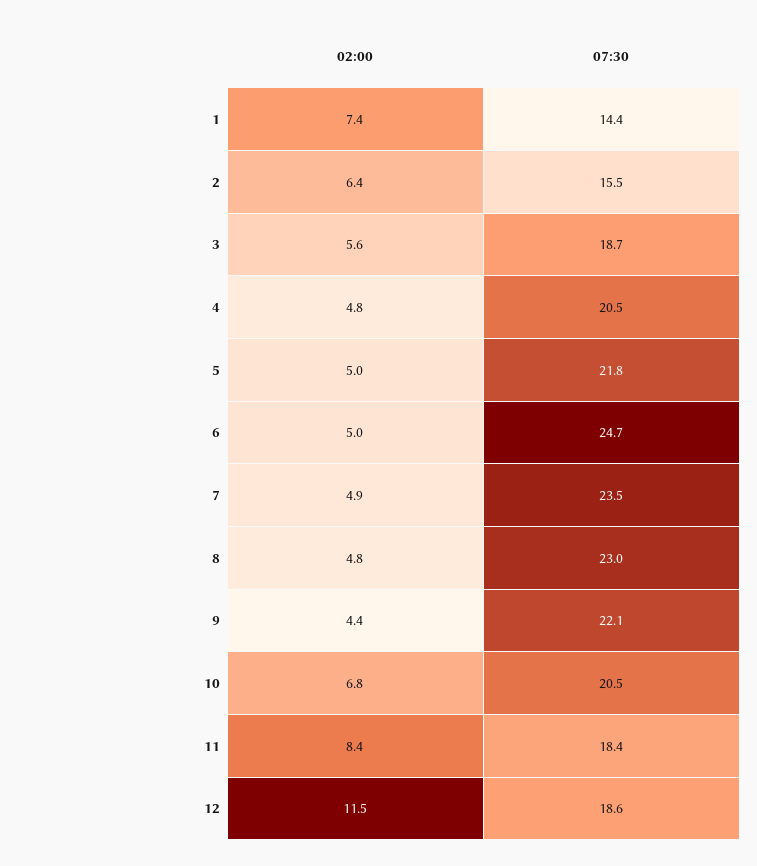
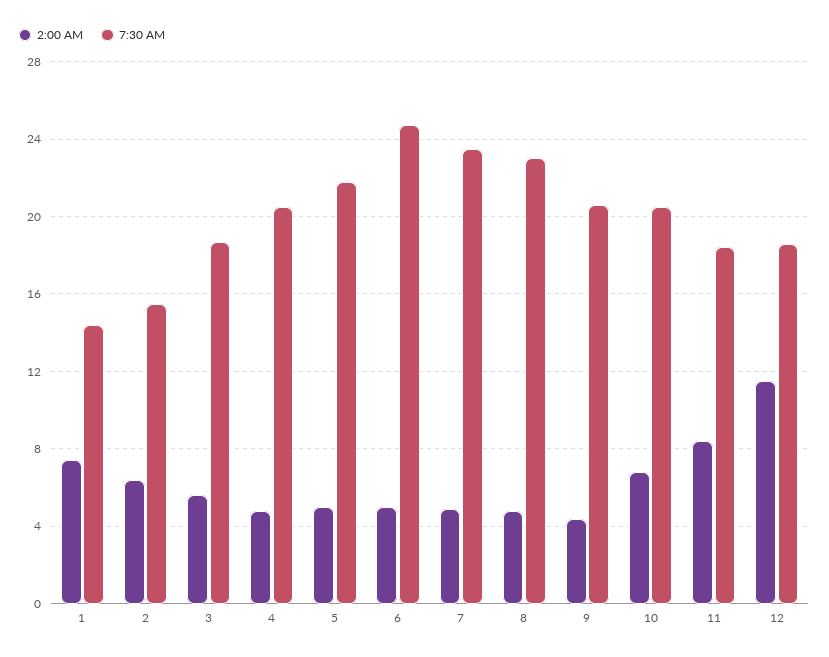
07:30, 9: 22.1 -> 20.5

